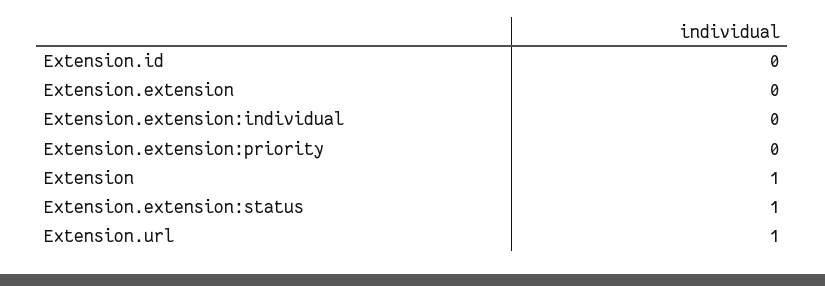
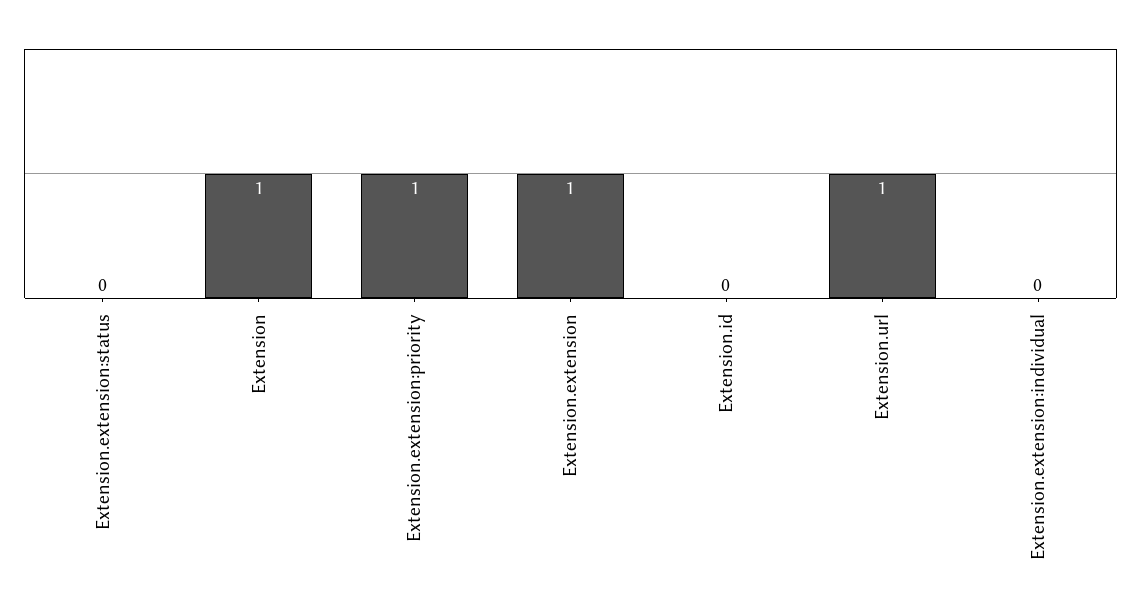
Extension.extension: 0 -> 1
Extension.extension:priority: 0 -> 1
Extension.extension:status: 1 -> 0

